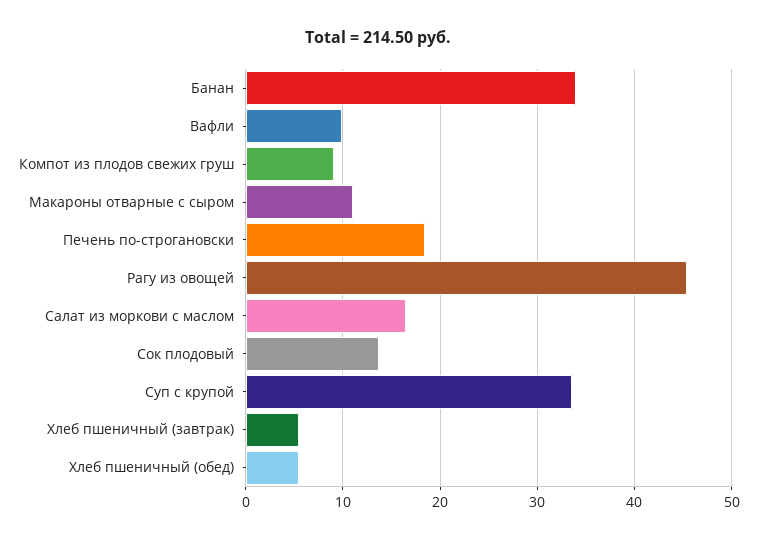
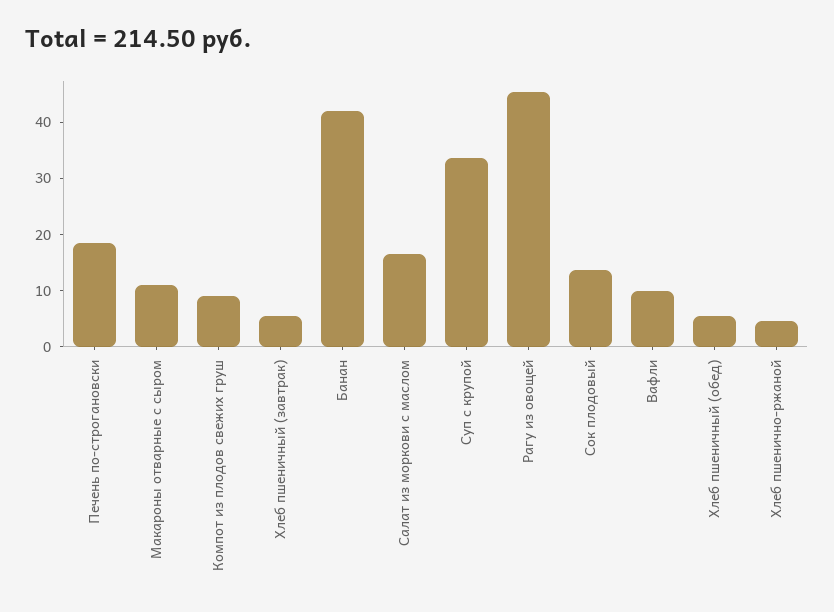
Банан: 34 -> 42
Хлеб пшенично-ржаной: none -> 4

